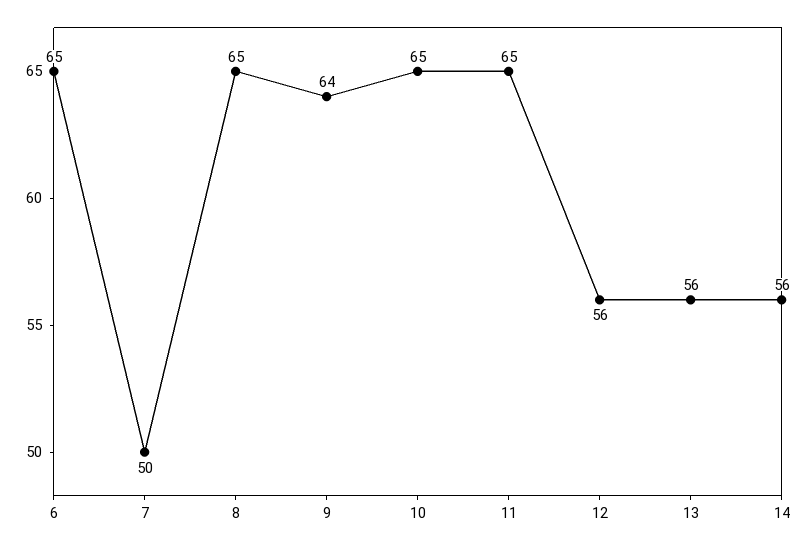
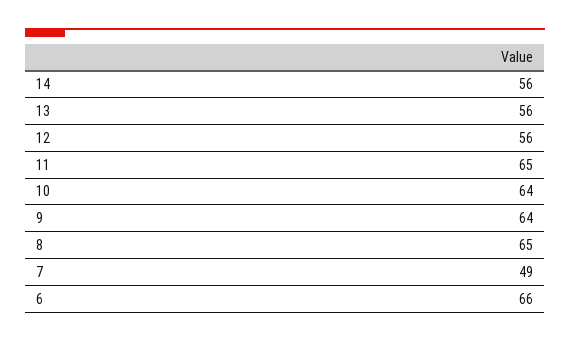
6: 65 -> 66
7: 50 -> 49
10: 65 -> 64

